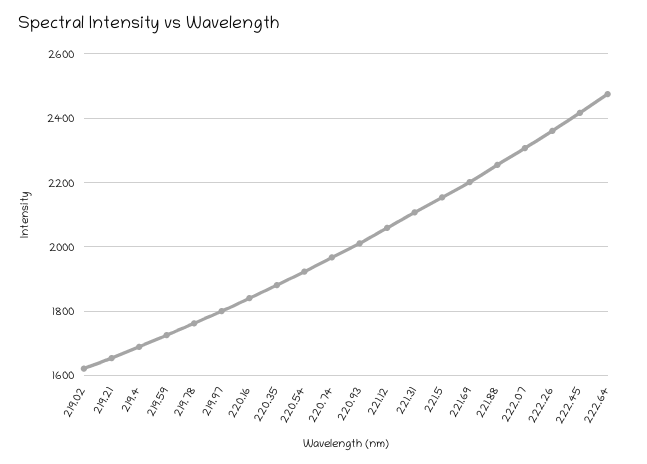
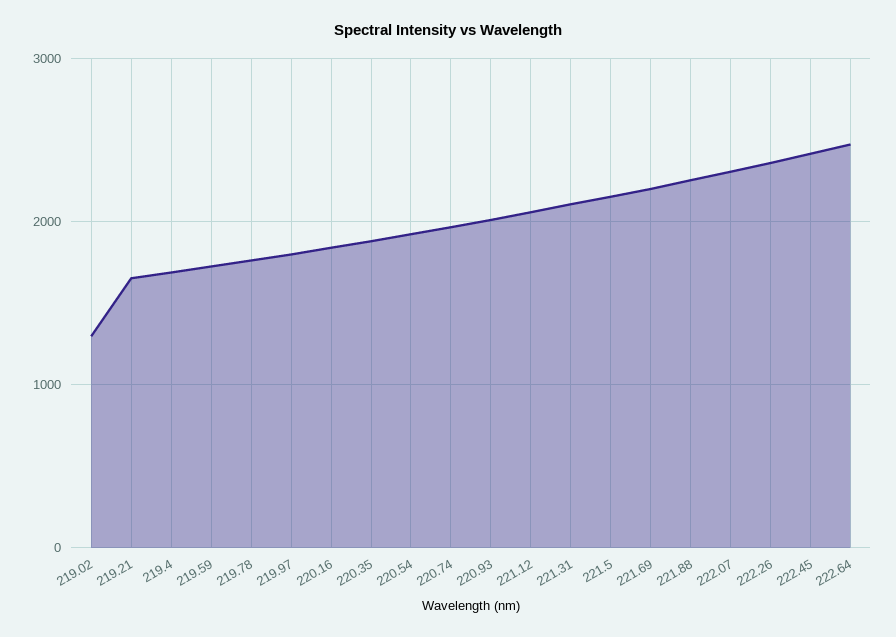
219.02: 1620 -> 1300

